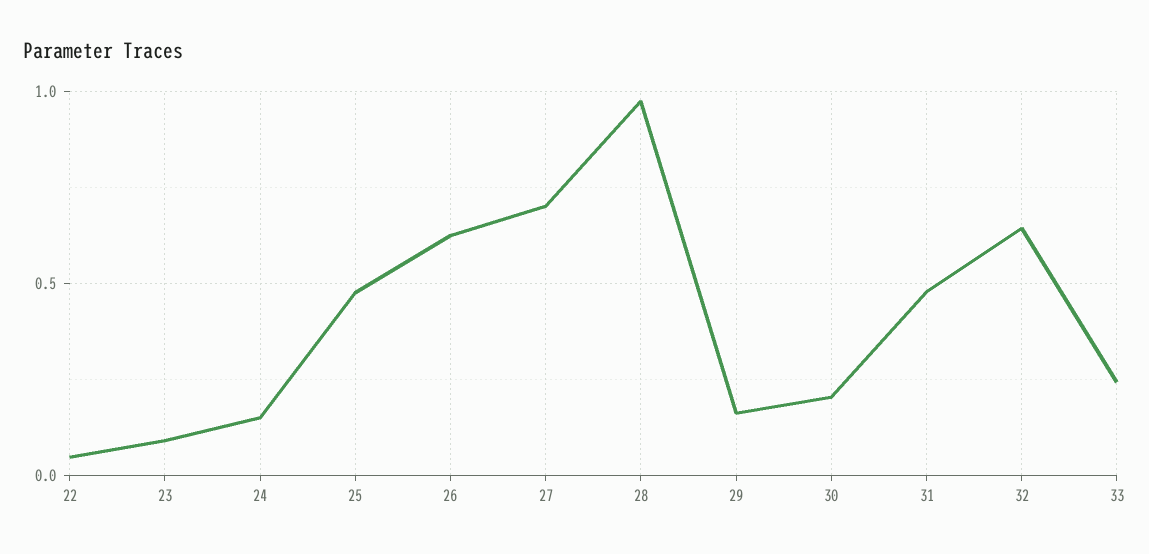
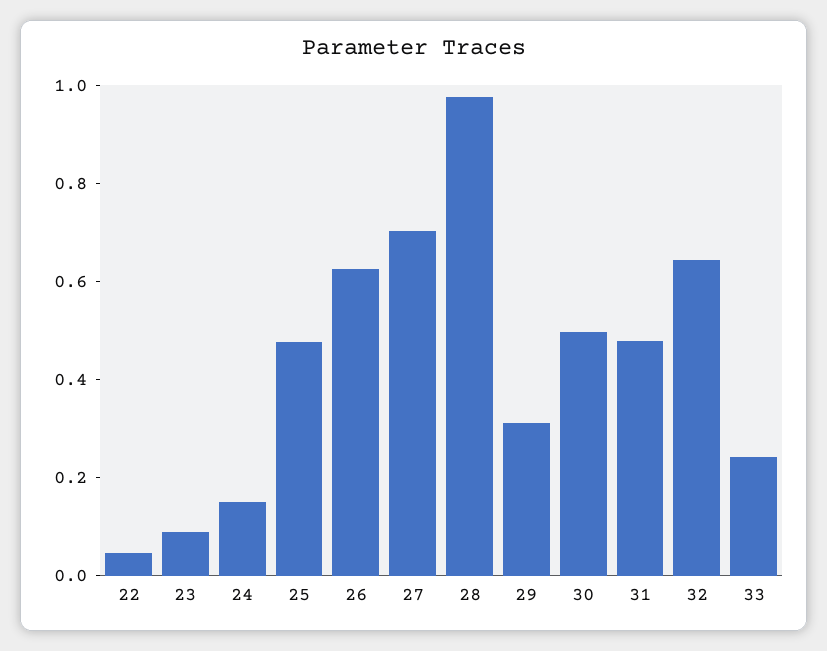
29: 0.15 -> 0.3
30: 0.2 -> 0.5

